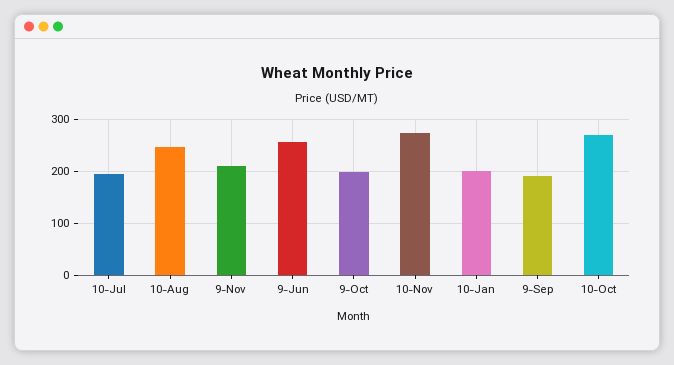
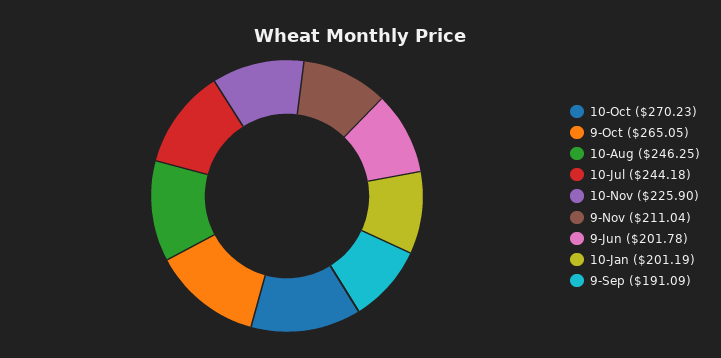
10-Jul: 200 -> 244.18
9-Jun: 260 -> 201.78
9-Oct: 200 -> 265.05
10-Nov: 280 -> 225.9

